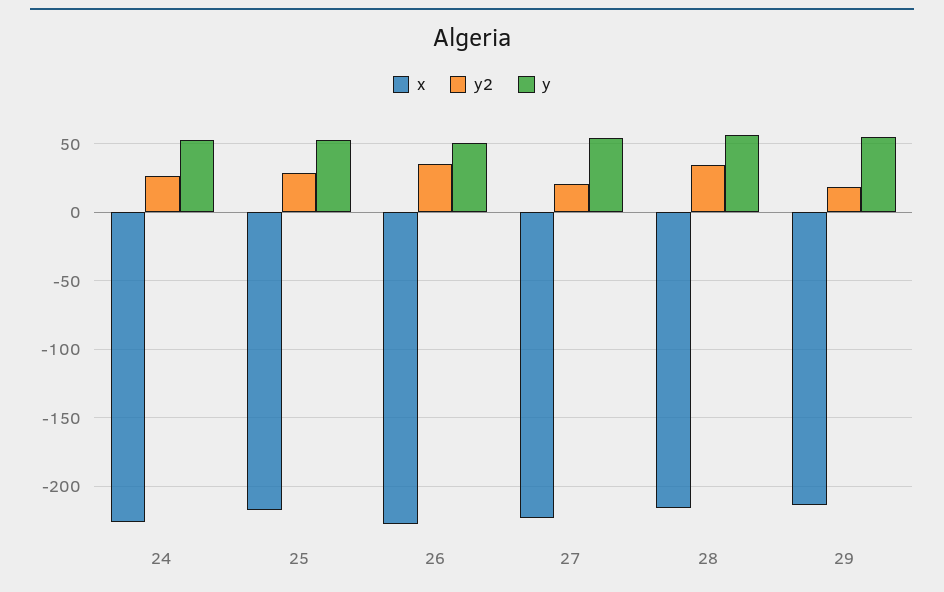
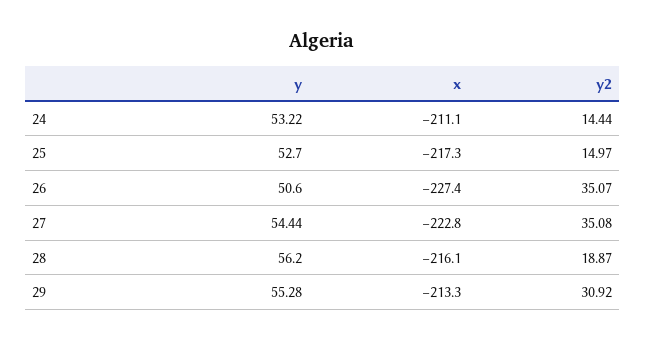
x, 24: -225 -> -211.1
y2, 24: 25 -> 14.44
y2, 25: 30 -> 14.97
y2, 27: 20 -> 35.08
y2, 28: 35 -> 18.87
y2, 29: 20 -> 30.92

